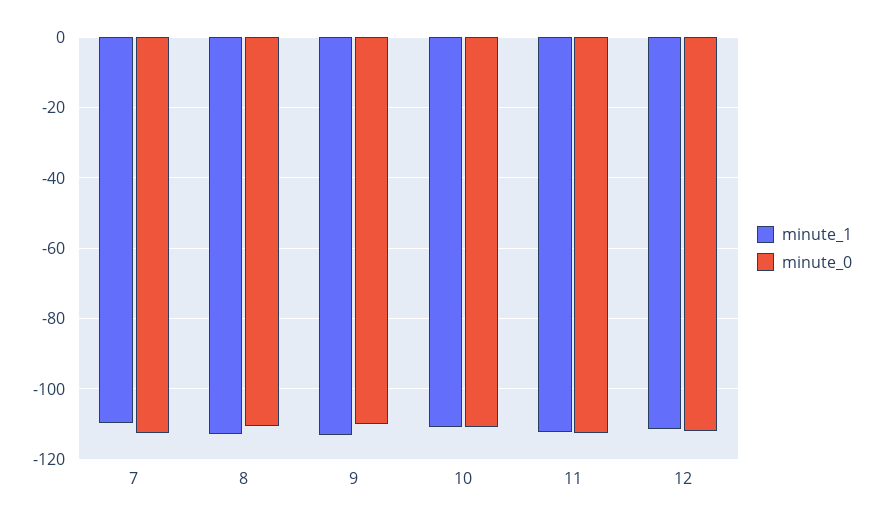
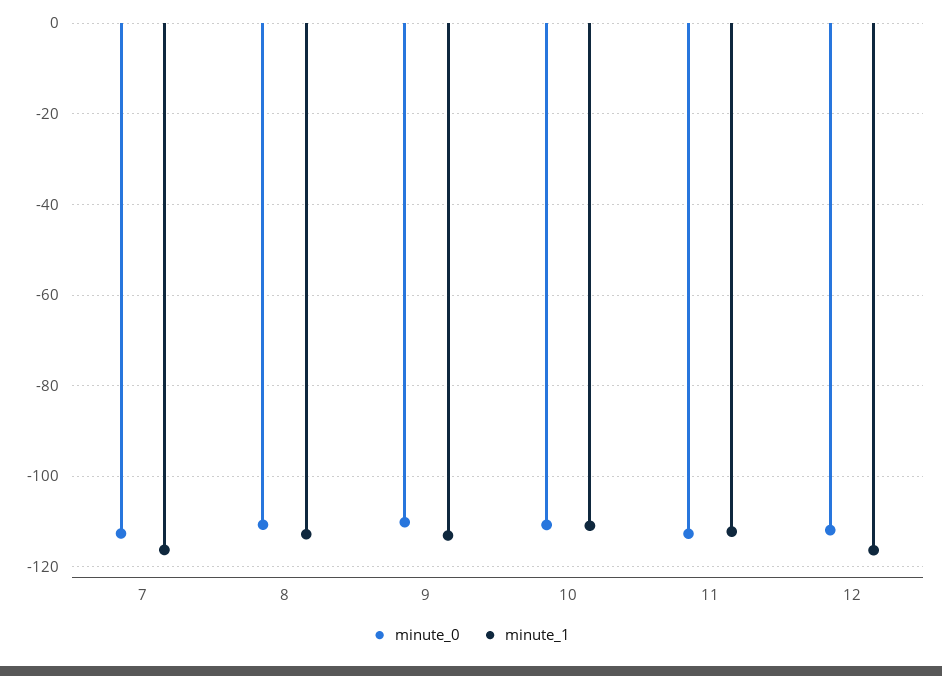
minute_1, 7: -110 -> -116
minute_1, 12: -112 -> -116

